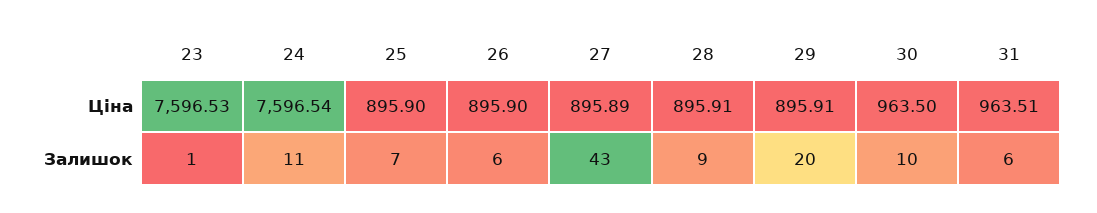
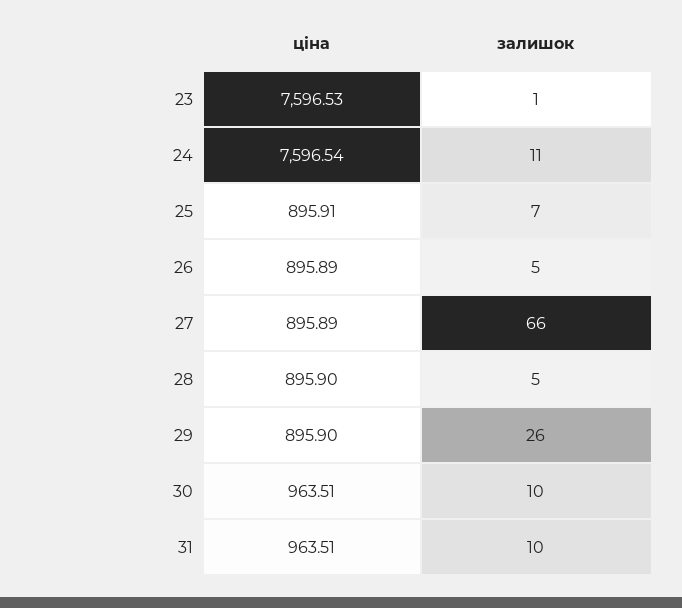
25, Ціна: 895.9 -> 895.91
26, Ціна: 895.9 -> 895.89
28, Ціна: 895.91 -> 895.9
29, Ціна: 895.91 -> 895.9
30, Ціна: 963.5 -> 963.51
26, Залишок: 6 -> 5
27, Залишок: 43 -> 66
28, Залишок: 9 -> 5
29, Залишок: 20 -> 26
31, Залишок: 6 -> 10

